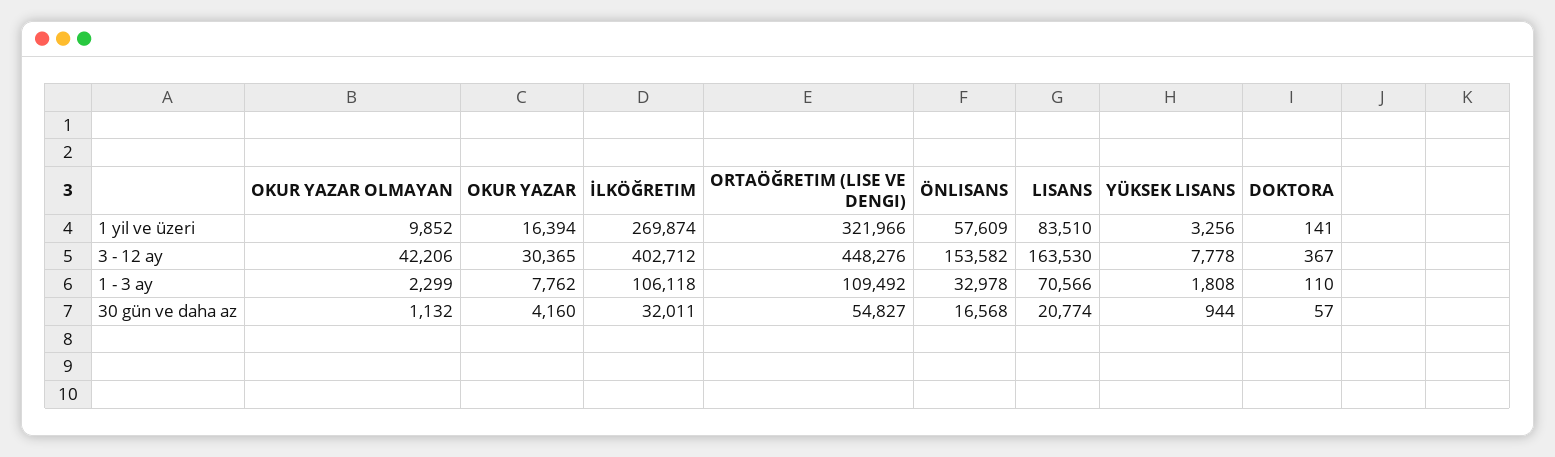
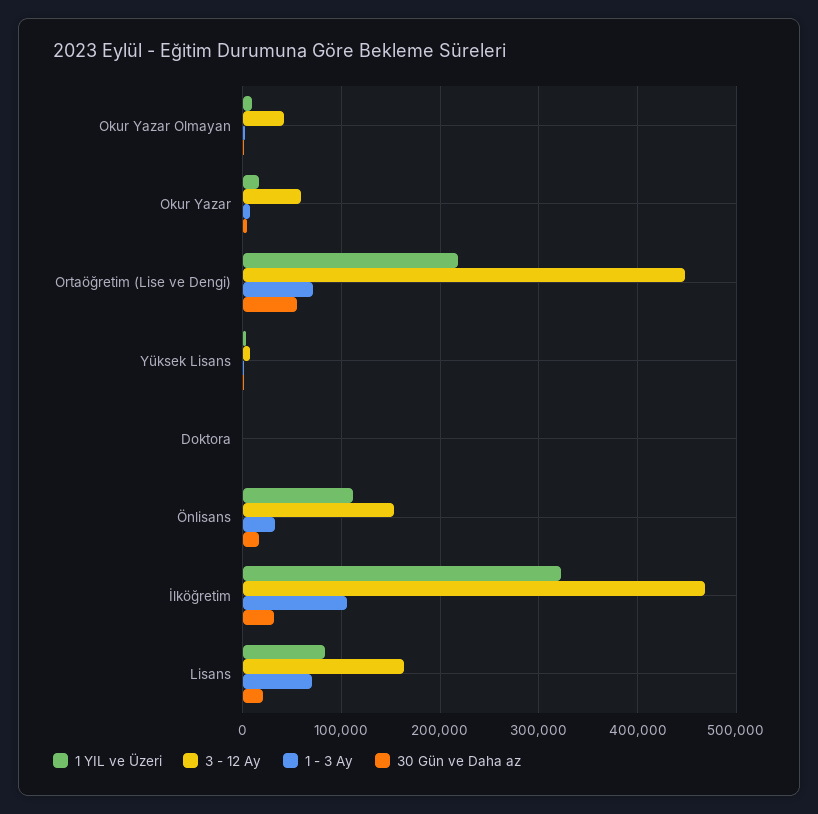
1 yil ve üzeri, İLKÖĞRETIM: 269874 -> 320000
1 yil ve üzeri, ORTAÖĞRETIM (LISE VE DENGI): 321966 -> 220000
1 yil ve üzeri, ÖNLISANS: 57609 -> 110000
3 - 12 ay, OKUR YAZAR: 30365 -> 60000
3 - 12 ay, İLKÖĞRETIM: 402712 -> 470000
1 - 3 ay, ORTAÖĞRETIM (LISE VE DENGI): 109492 -> 70000

